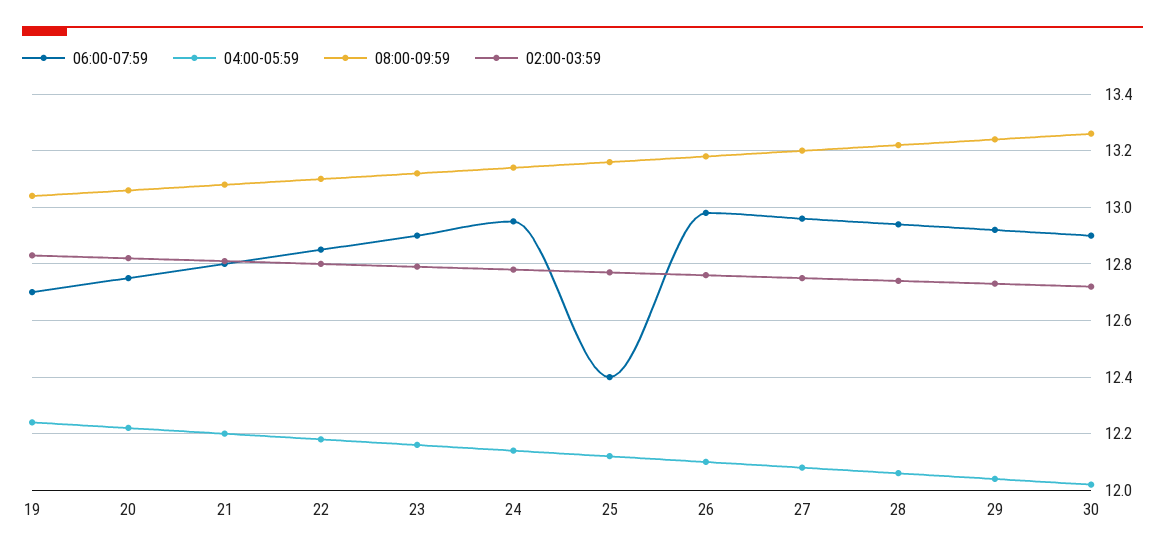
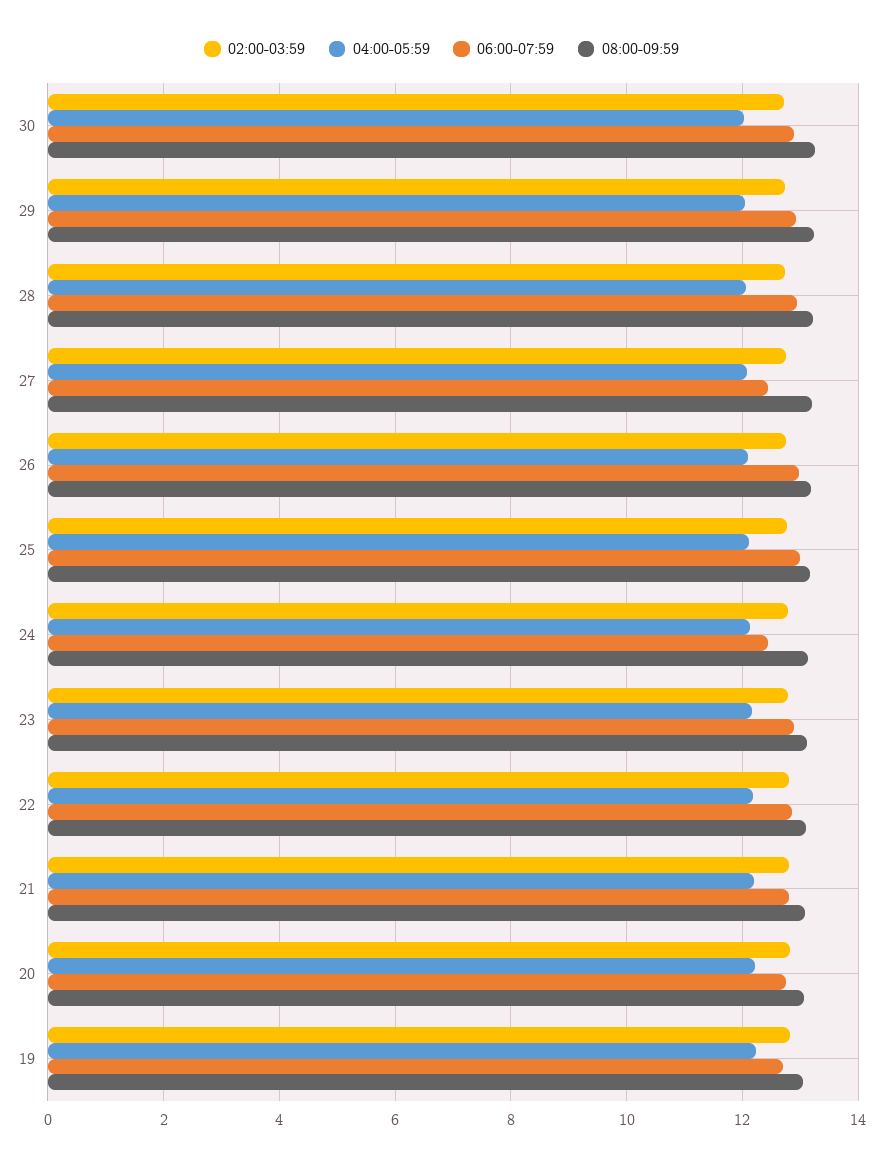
06:00-07:59, 24: 12.95 -> 12.4
06:00-07:59, 25: 12.4 -> 13
06:00-07:59, 27: 12.95 -> 12.4

